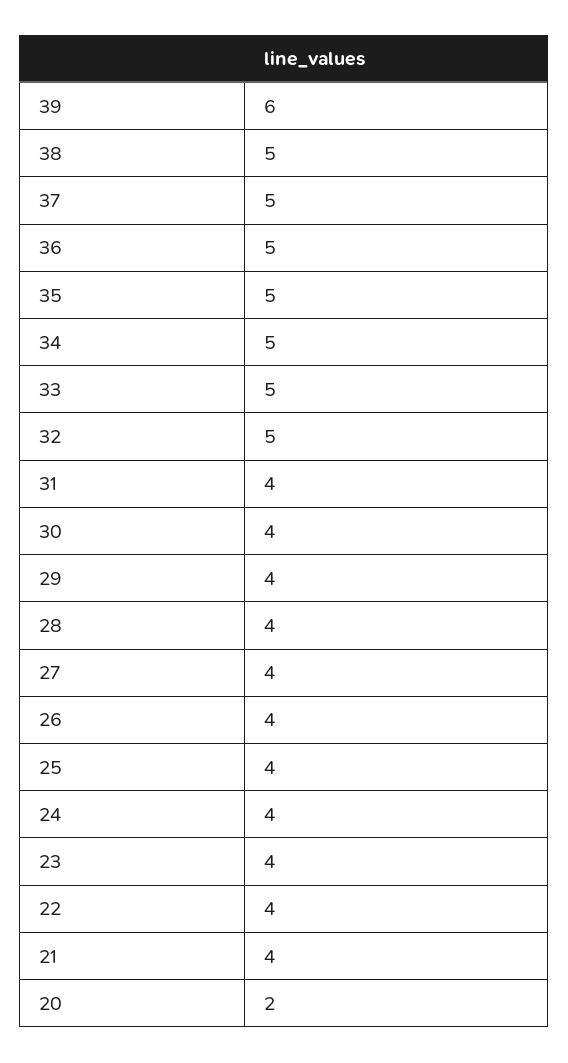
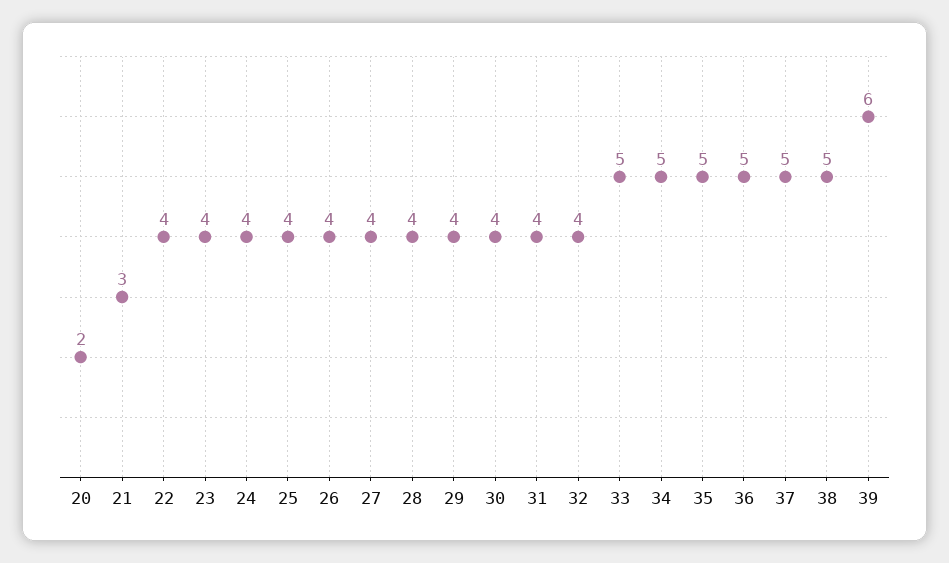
32: 5 -> 4
21: 4 -> 3

